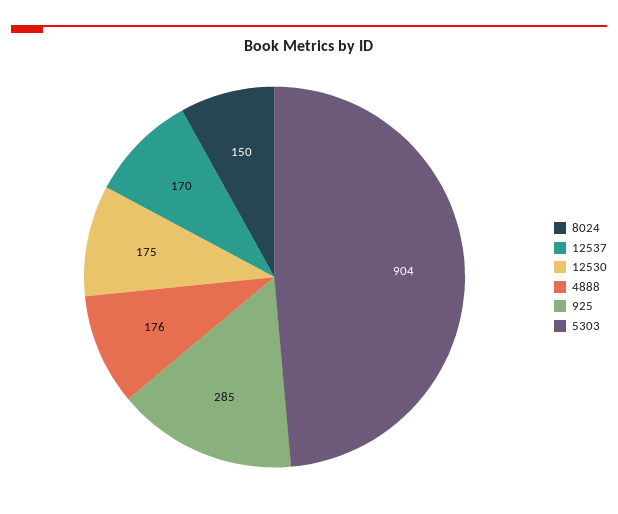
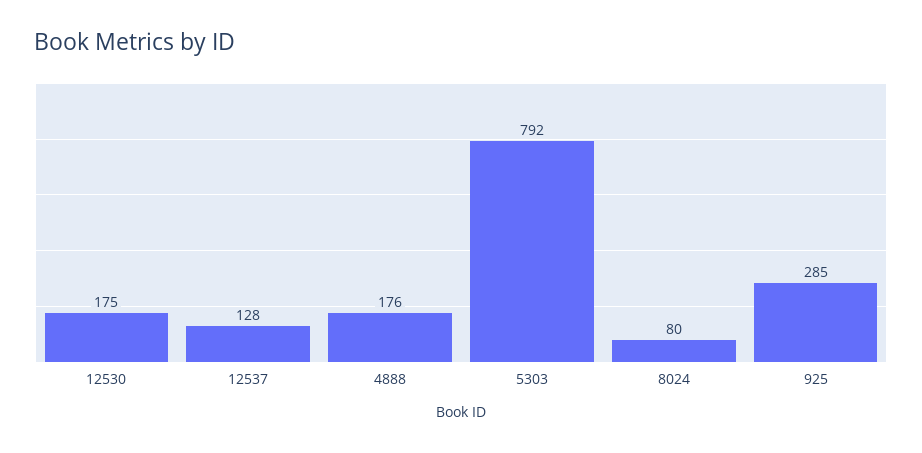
8024: 150 -> 80
12537: 170 -> 128
5303: 904 -> 792

